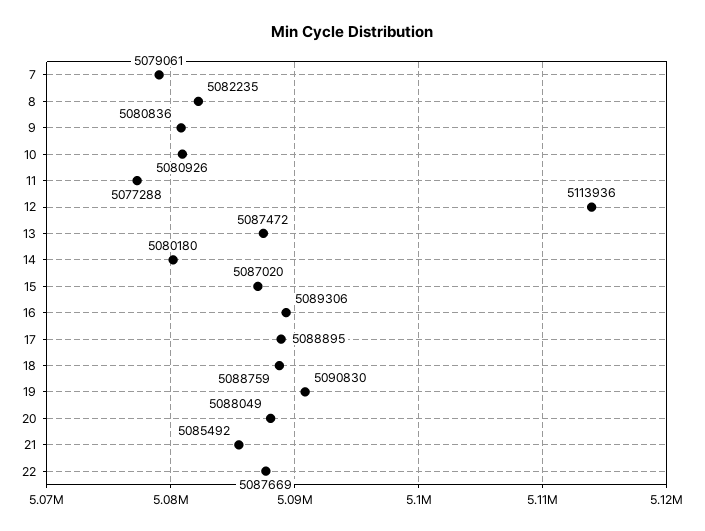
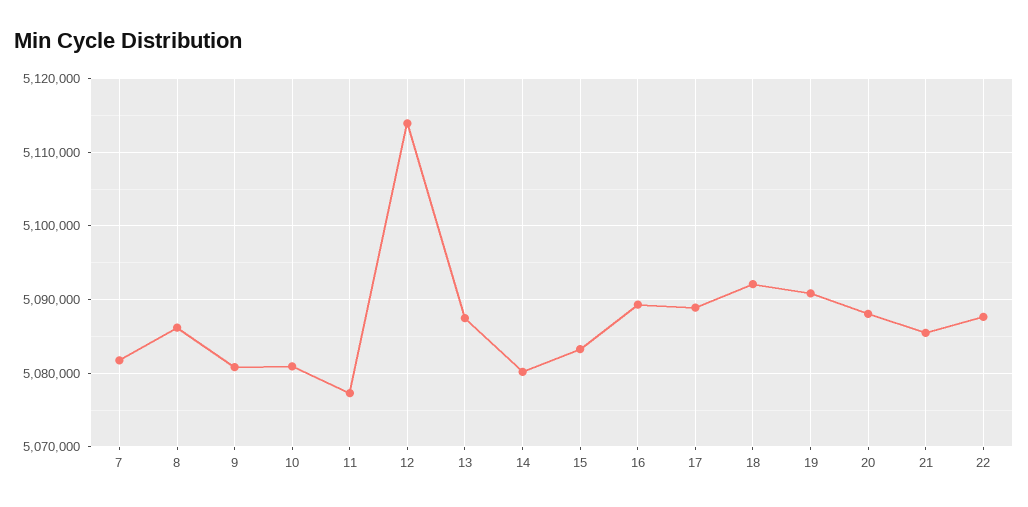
7: 5079061 -> 5082000
8: 5082235 -> 5086000
15: 5087020 -> 5083000
18: 5088759 -> 5092000

